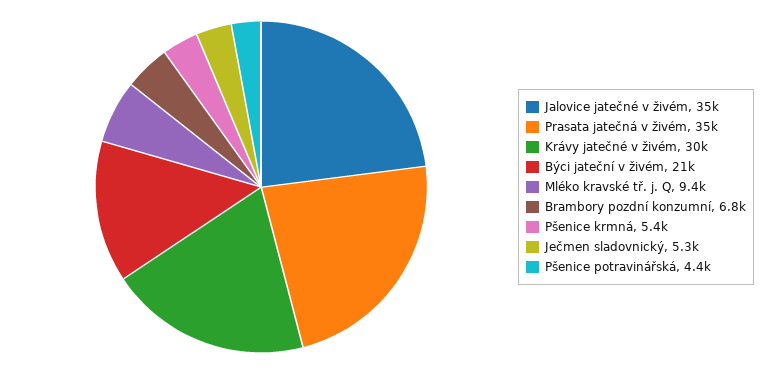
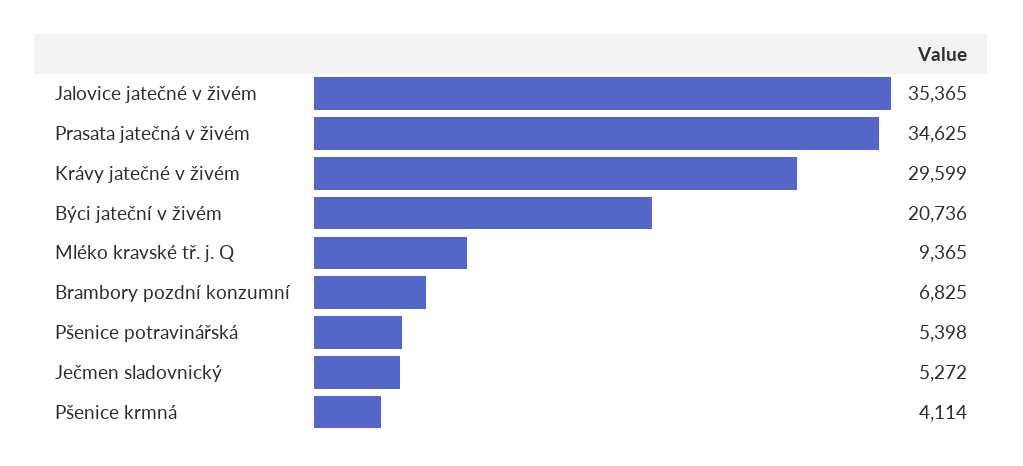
Pšenice krmná: 5400 -> 4114
Pšenice potravinářská: 4400 -> 5398

